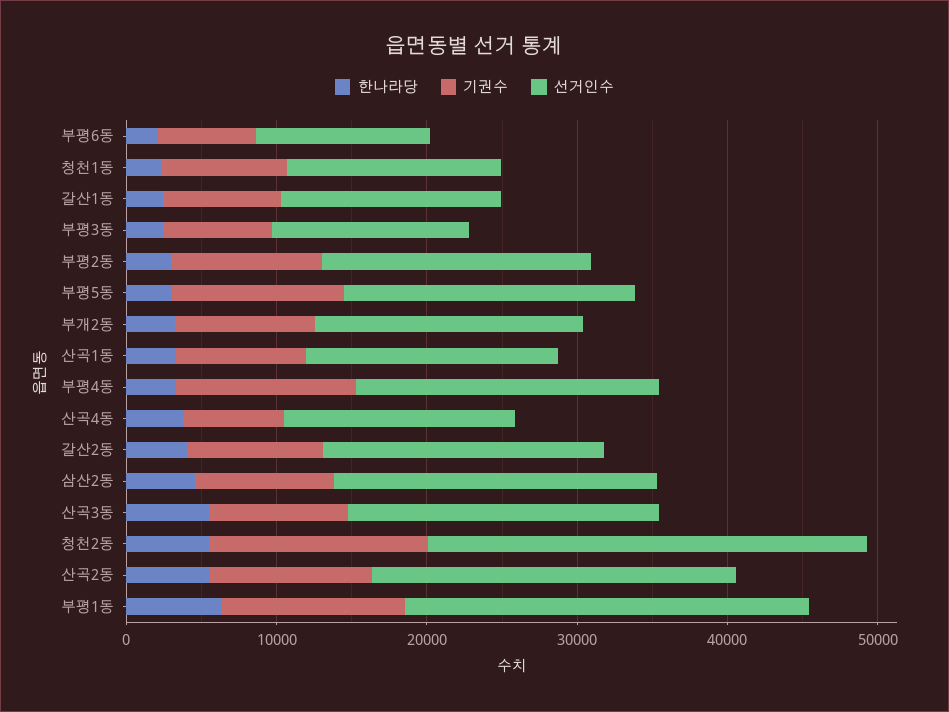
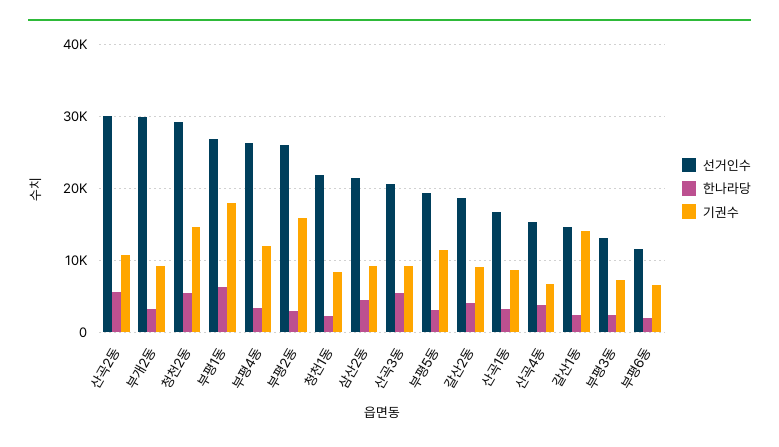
선거인수, 청천1동: 14000 -> 22000
기권수, 갈산1동: 8000 -> 14000
기권수, 부평2동: 10000 -> 16000
선거인수, 부평2동: 18000 -> 26000
선거인수, 부개2동: 18000 -> 30000
선거인수, 부평4동: 20000 -> 26000
선거인수, 산곡2동: 24000 -> 30000
기권수, 부평1동: 12000 -> 18000

